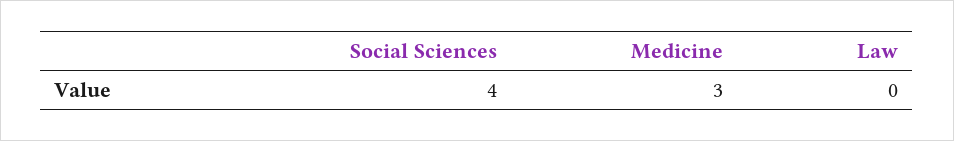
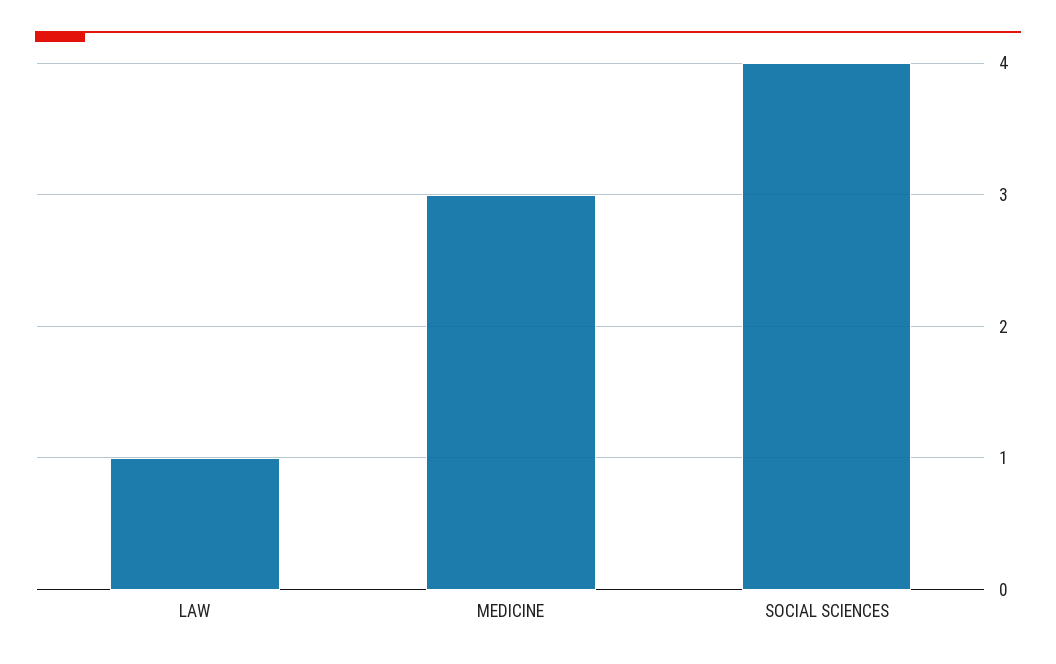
Law: 0 -> 1

